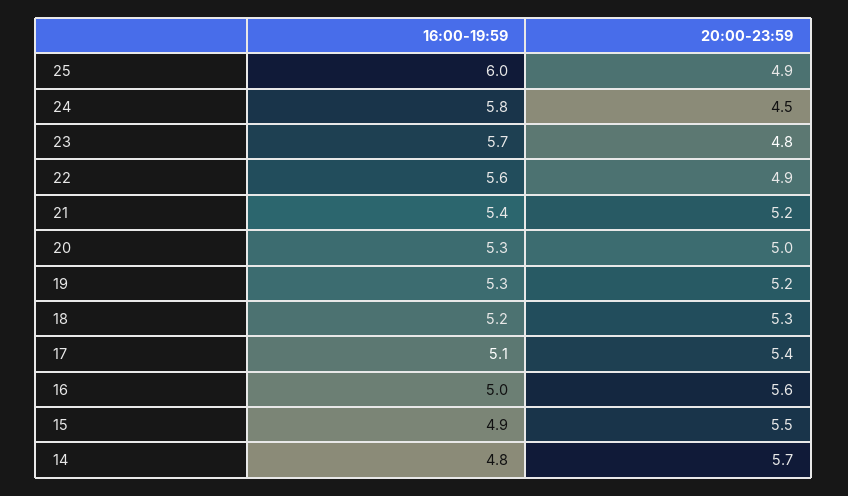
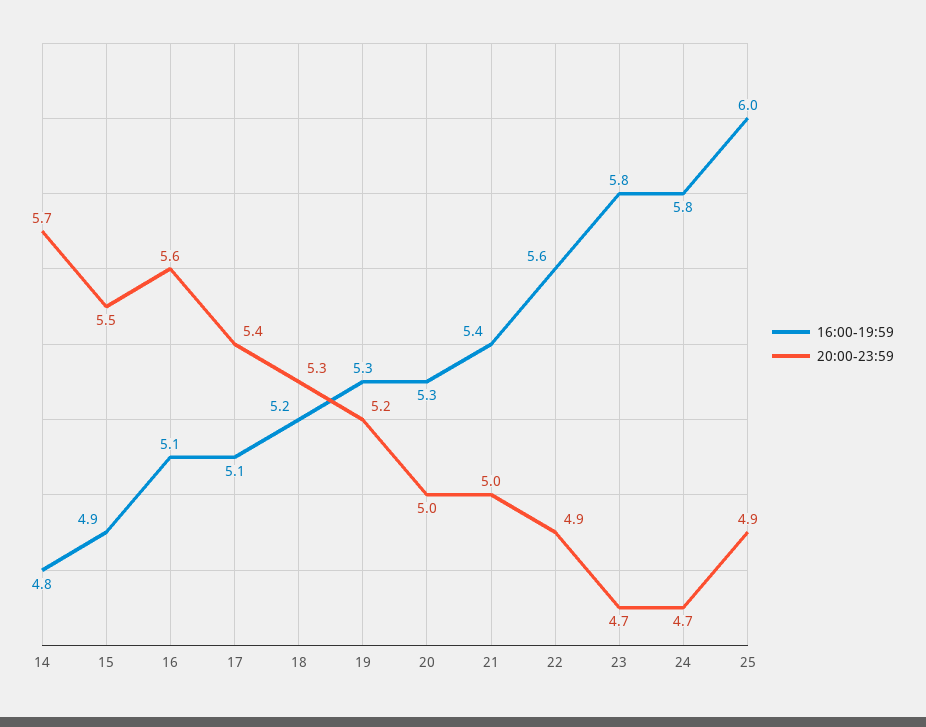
20:00-23:59, 24: 4.5 -> 4.7
16:00-19:59, 23: 5.7 -> 5.8
20:00-23:59, 23: 4.8 -> 4.7
20:00-23:59, 21: 5.2 -> 5
16:00-19:59, 16: 5 -> 5.1

